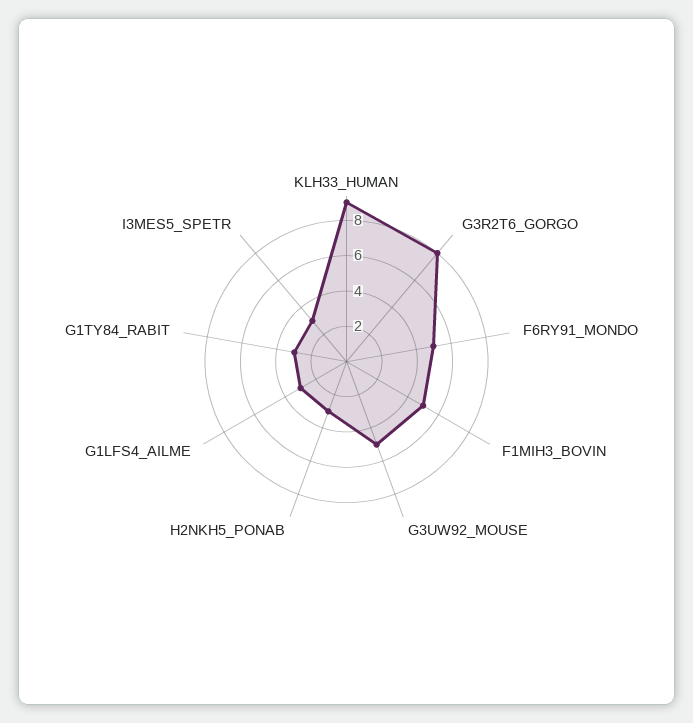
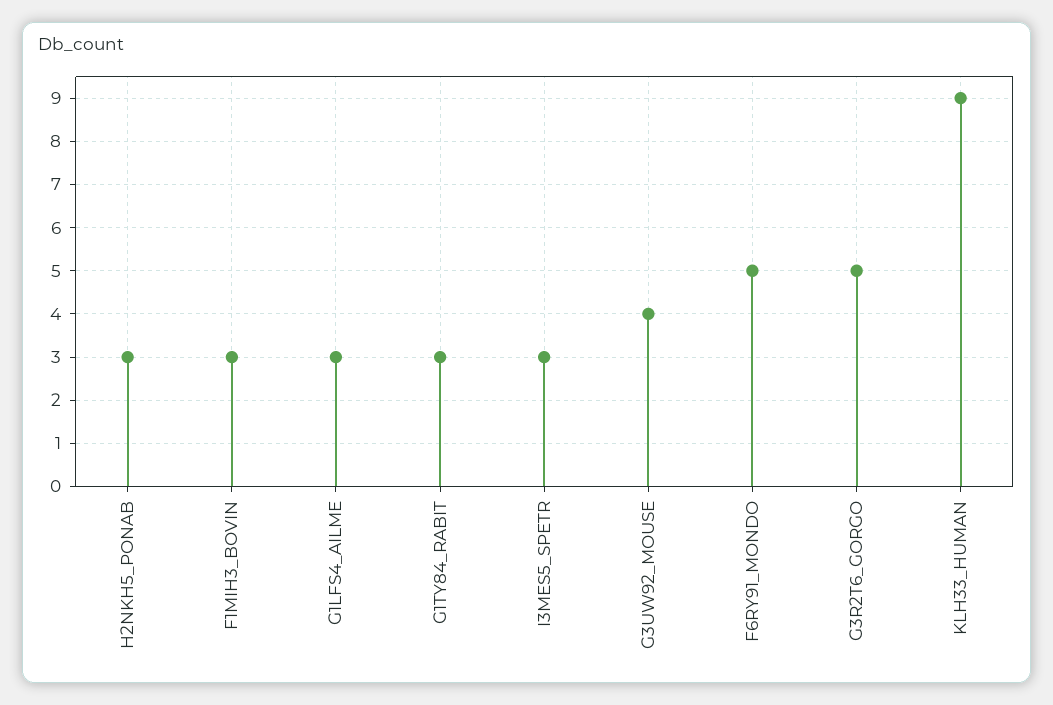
G3R2T6_GORGO: 8 -> 5
F1MIH3_BOVIN: 5 -> 3
G3UW92_MOUSE: 5 -> 4

